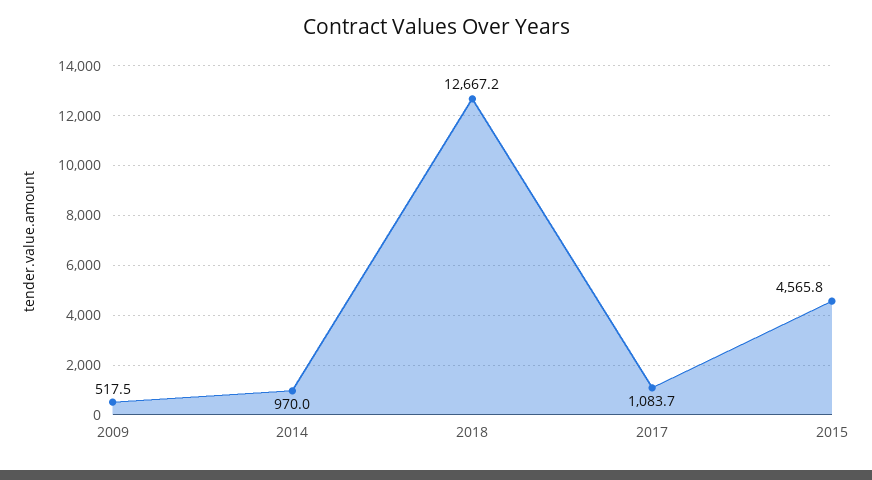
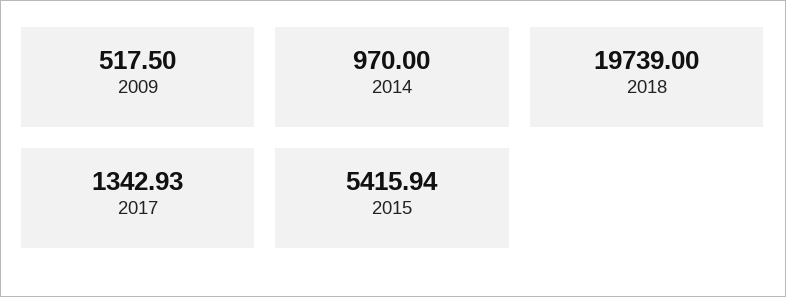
2018: 12667.2 -> 19739
2017: 1083.7 -> 1342.93
2015: 4565.8 -> 5415.94

